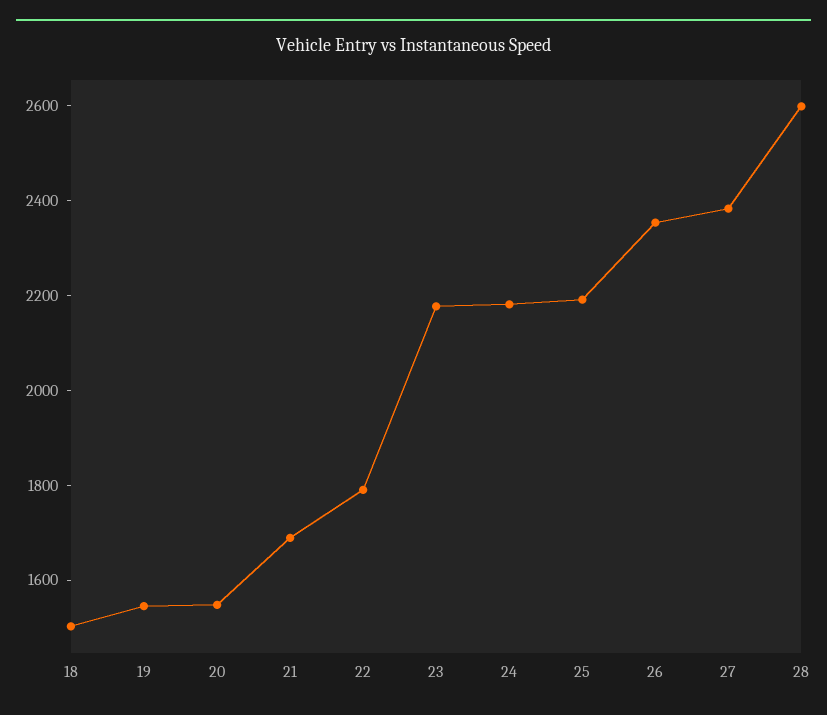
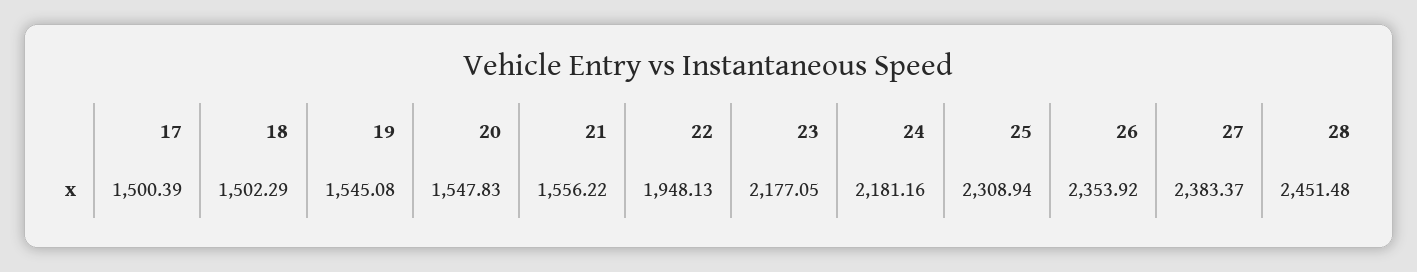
21: 1700 -> 1556.22
22: 1800 -> 1948.13
25: 2200 -> 2308.94
28: 2600 -> 2451.48
17: none -> 1500.39

